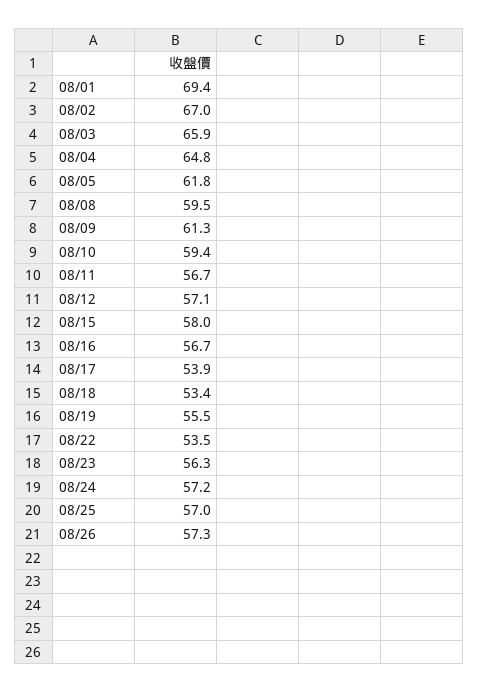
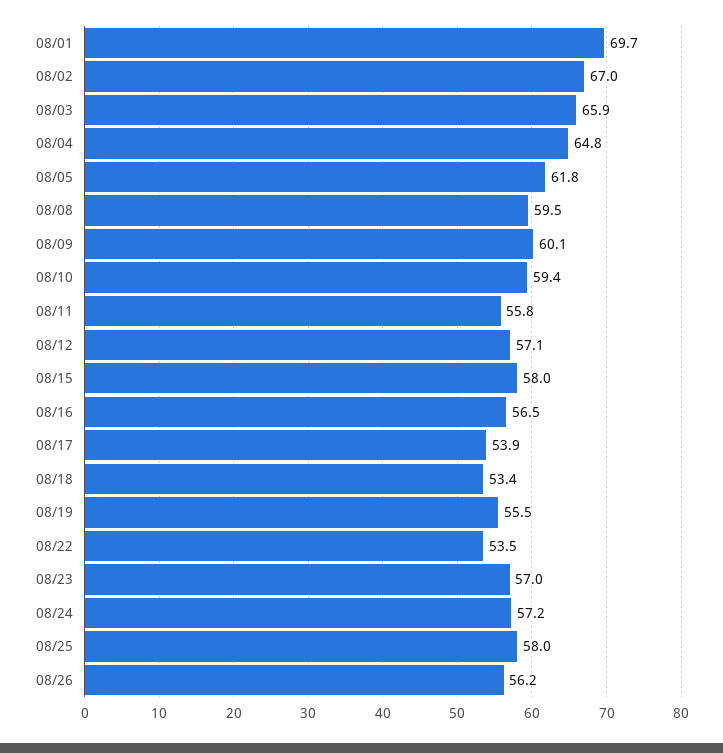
08/01: 69.4 -> 69.7
08/09: 61.3 -> 60.1
08/11: 56.7 -> 55.8
08/16: 56.7 -> 56.5
08/23: 56.3 -> 57
08/25: 57 -> 58
08/26: 57.3 -> 56.2

